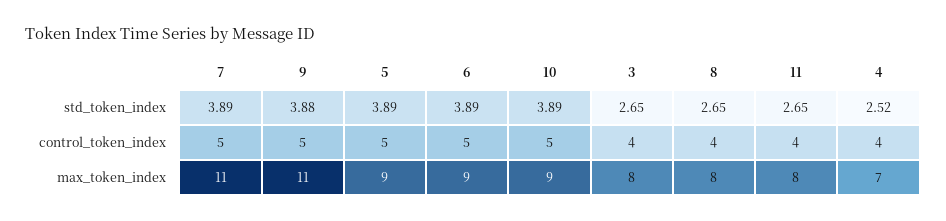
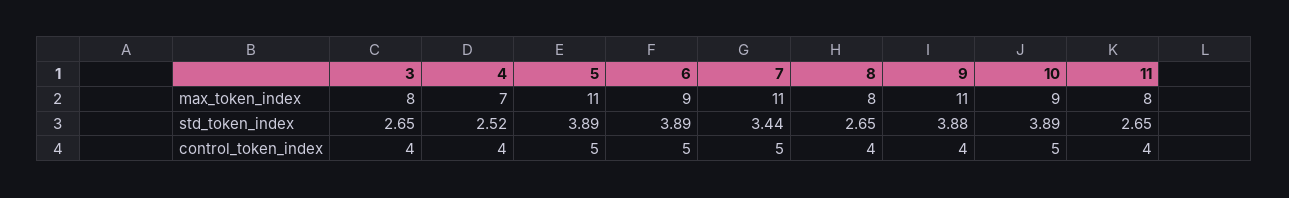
7, std_token_index: 3.89 -> 3.44
9, control_token_index: 5 -> 4
5, max_token_index: 9 -> 11

